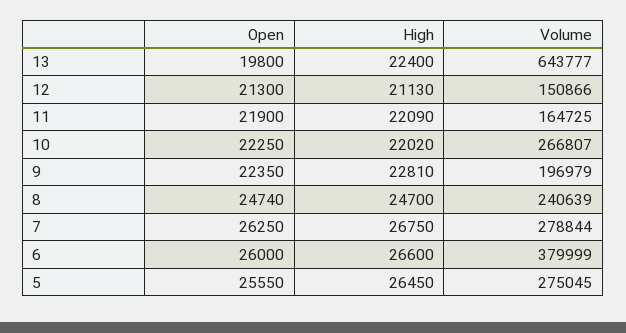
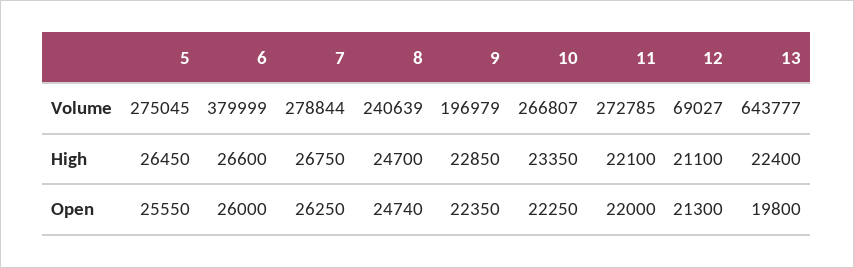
High, 12: 21130 -> 21100
Volume, 12: 150866 -> 69027
Open, 11: 21900 -> 22000
High, 11: 22090 -> 22100
Volume, 11: 164725 -> 272785
High, 10: 22020 -> 23350
High, 9: 22810 -> 22850

